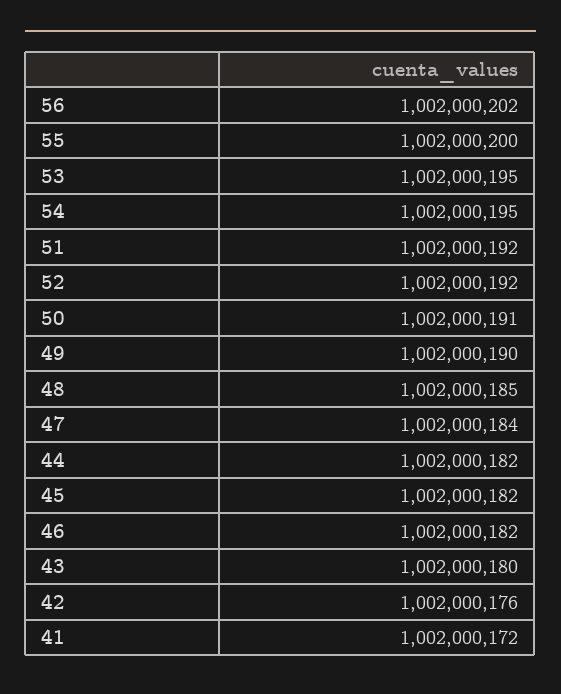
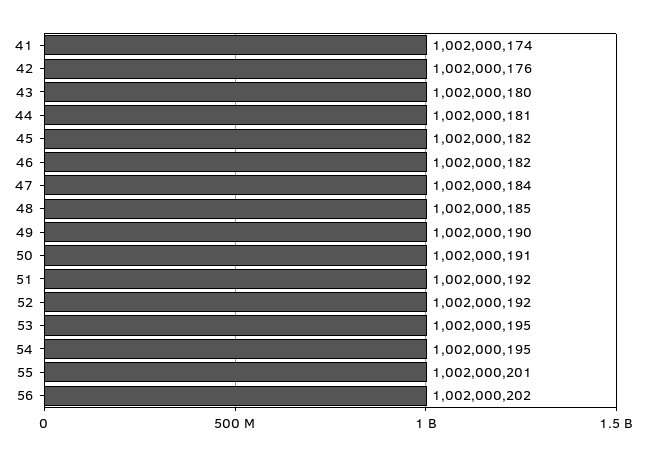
55: 1002000200 -> 1002000201
44: 1002000182 -> 1002000181
41: 1002000172 -> 1002000174

